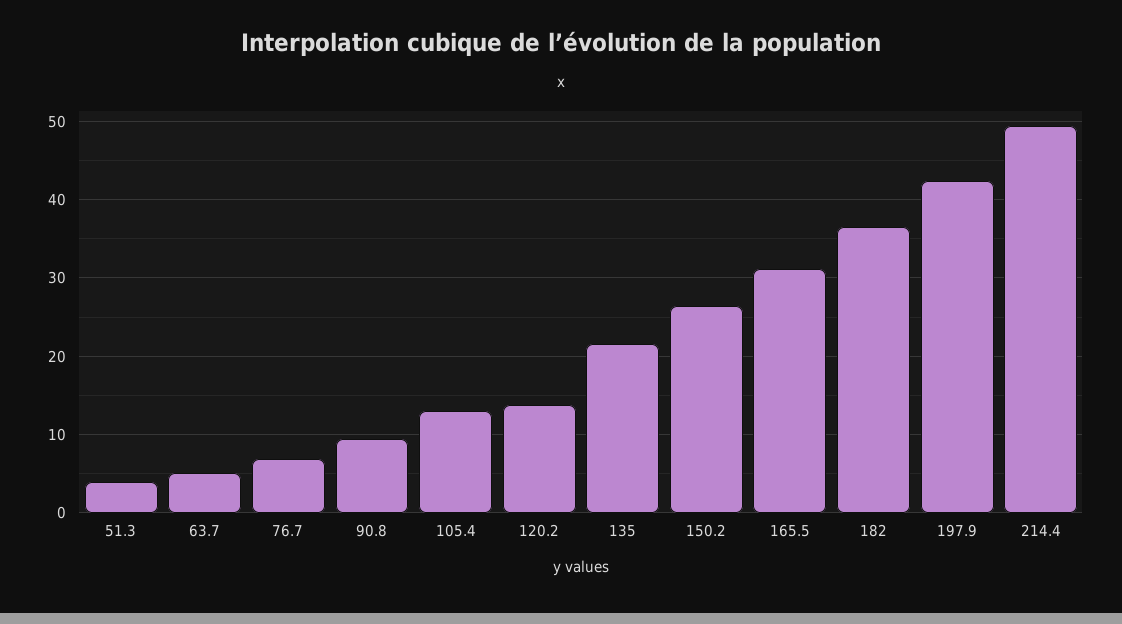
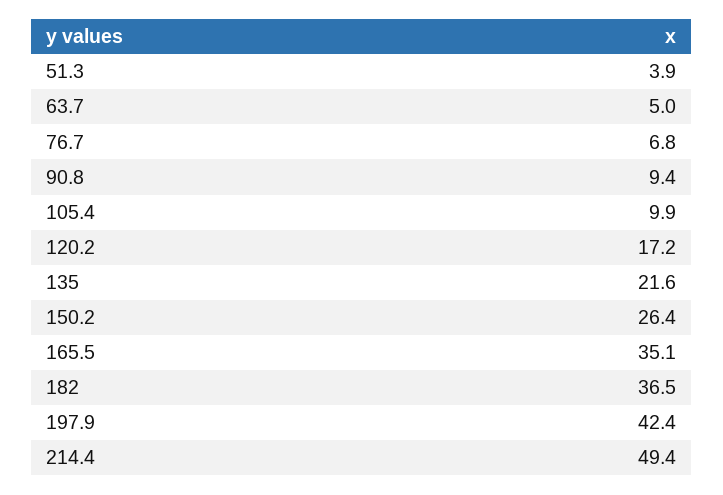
105.4: 13 -> 9.9
120.2: 14 -> 17.2
165.5: 31 -> 35.1

